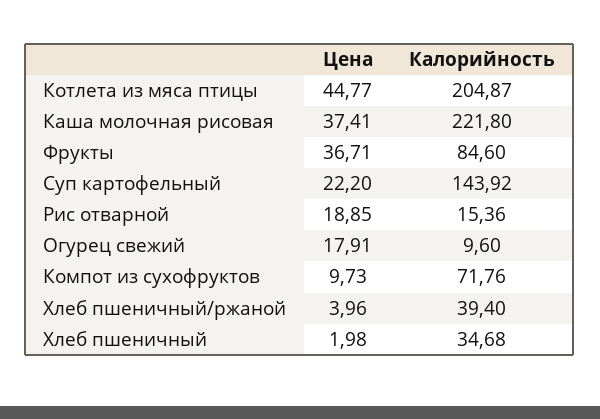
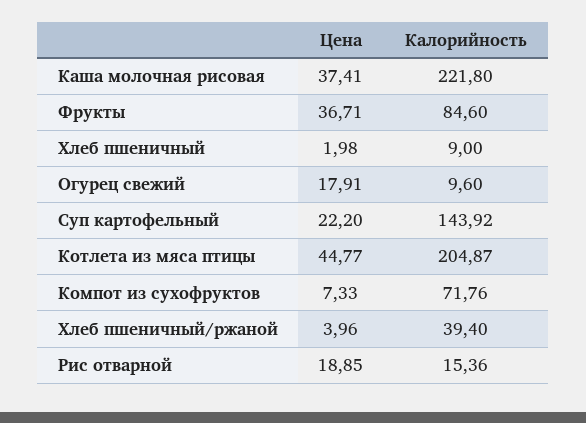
Цена, Компот из сухофруктов: 9.73 -> 7.33
Калорийность, Хлеб пшеничный: 34.68 -> 9

